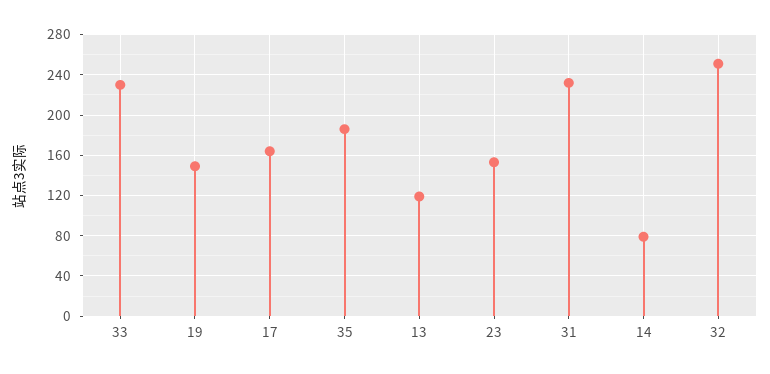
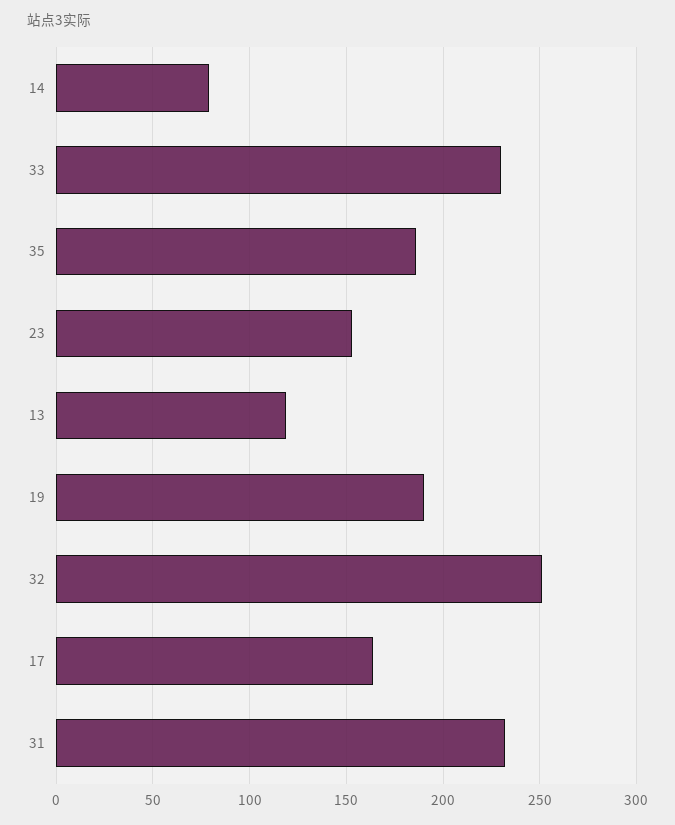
19: 150 -> 190

